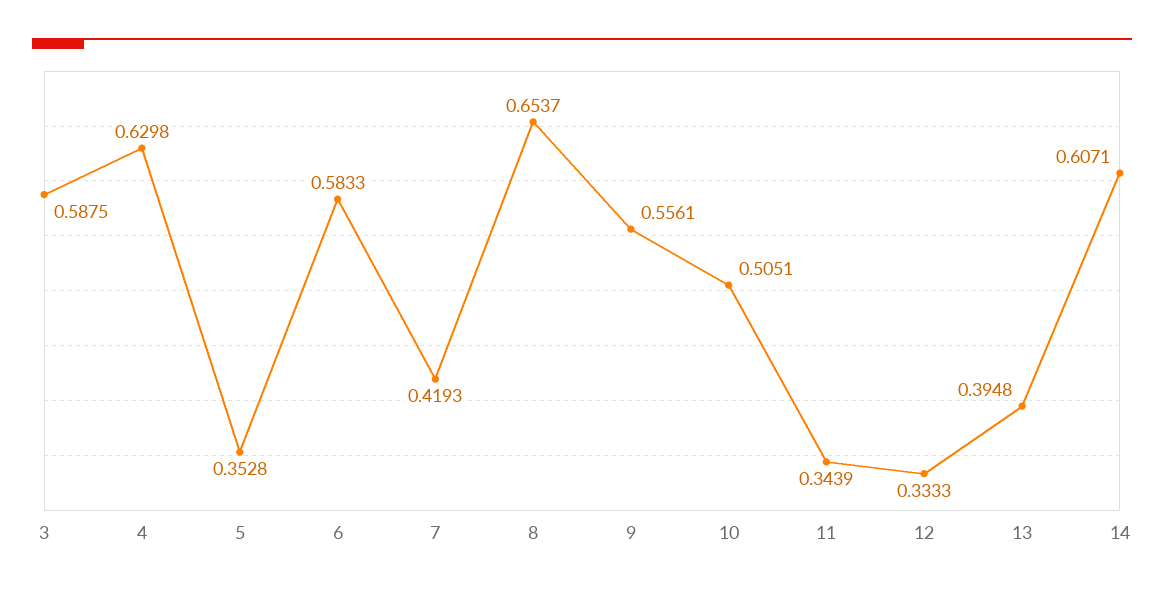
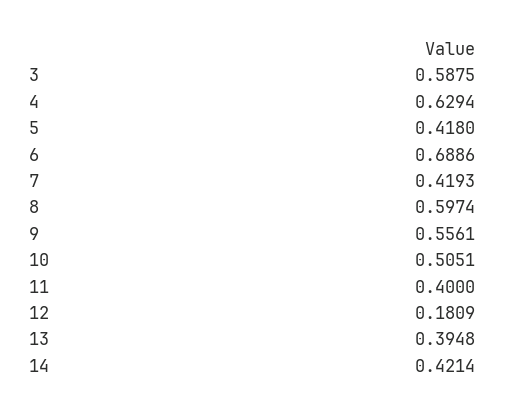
4: 0.6298 -> 0.6294
5: 0.3528 -> 0.418
6: 0.5833 -> 0.6886
8: 0.6537 -> 0.5974
11: 0.3439 -> 0.4
12: 0.3333 -> 0.1809
14: 0.6071 -> 0.4214

